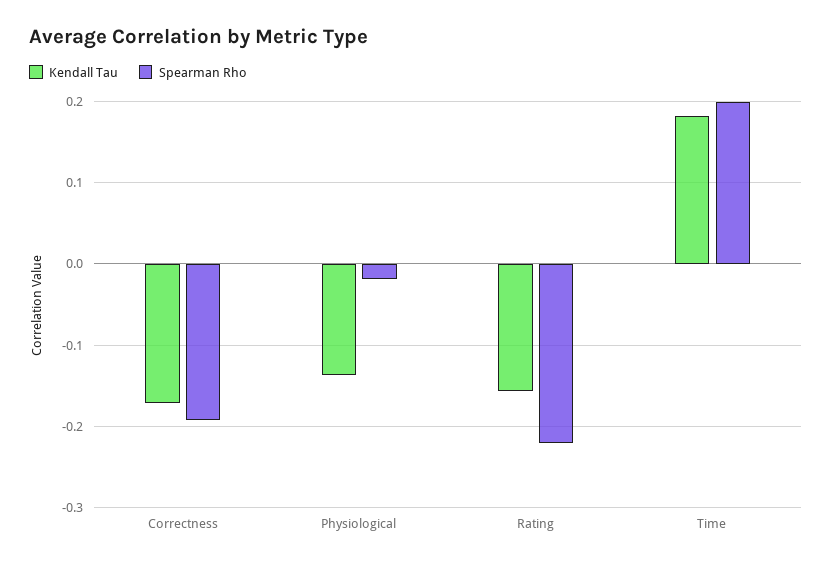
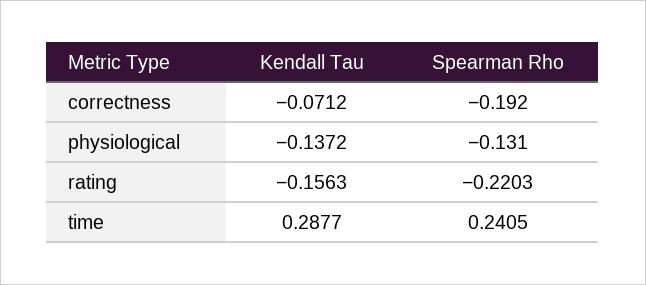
Kendall Tau, Correctness: -0.17 -> -0.0712
Spearman Rho, Physiological: -0.02 -> -0.131
Kendall Tau, Time: 0.18 -> 0.2877
Spearman Rho, Time: 0.2 -> 0.2405

